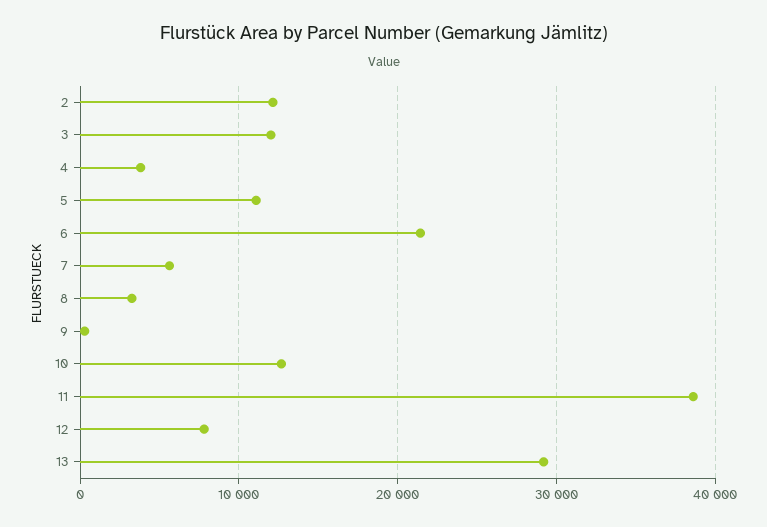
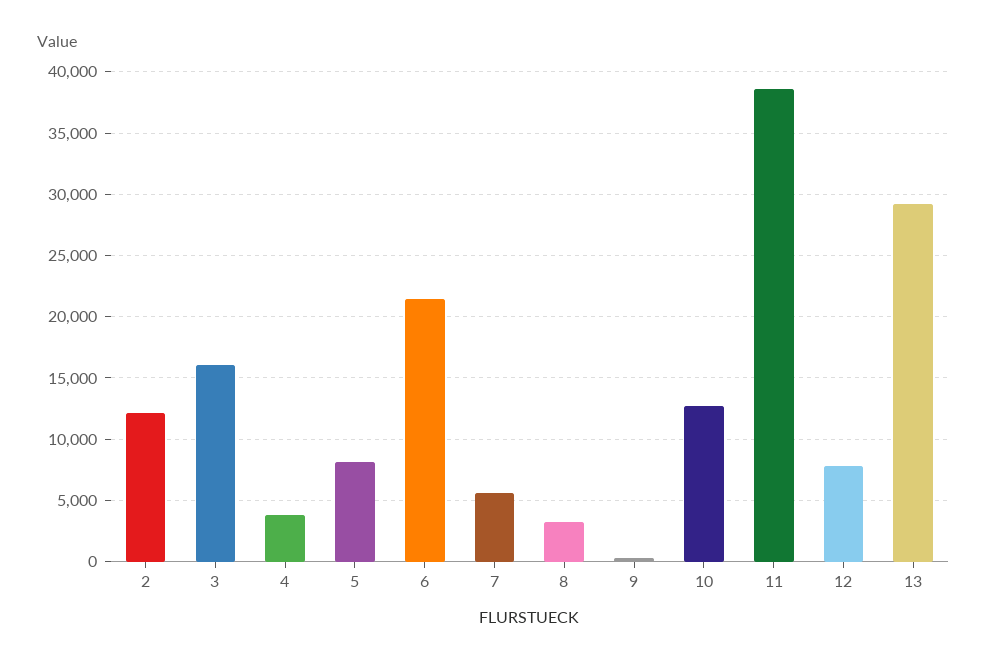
3: 12000 -> 16000
5: 11000 -> 8000

